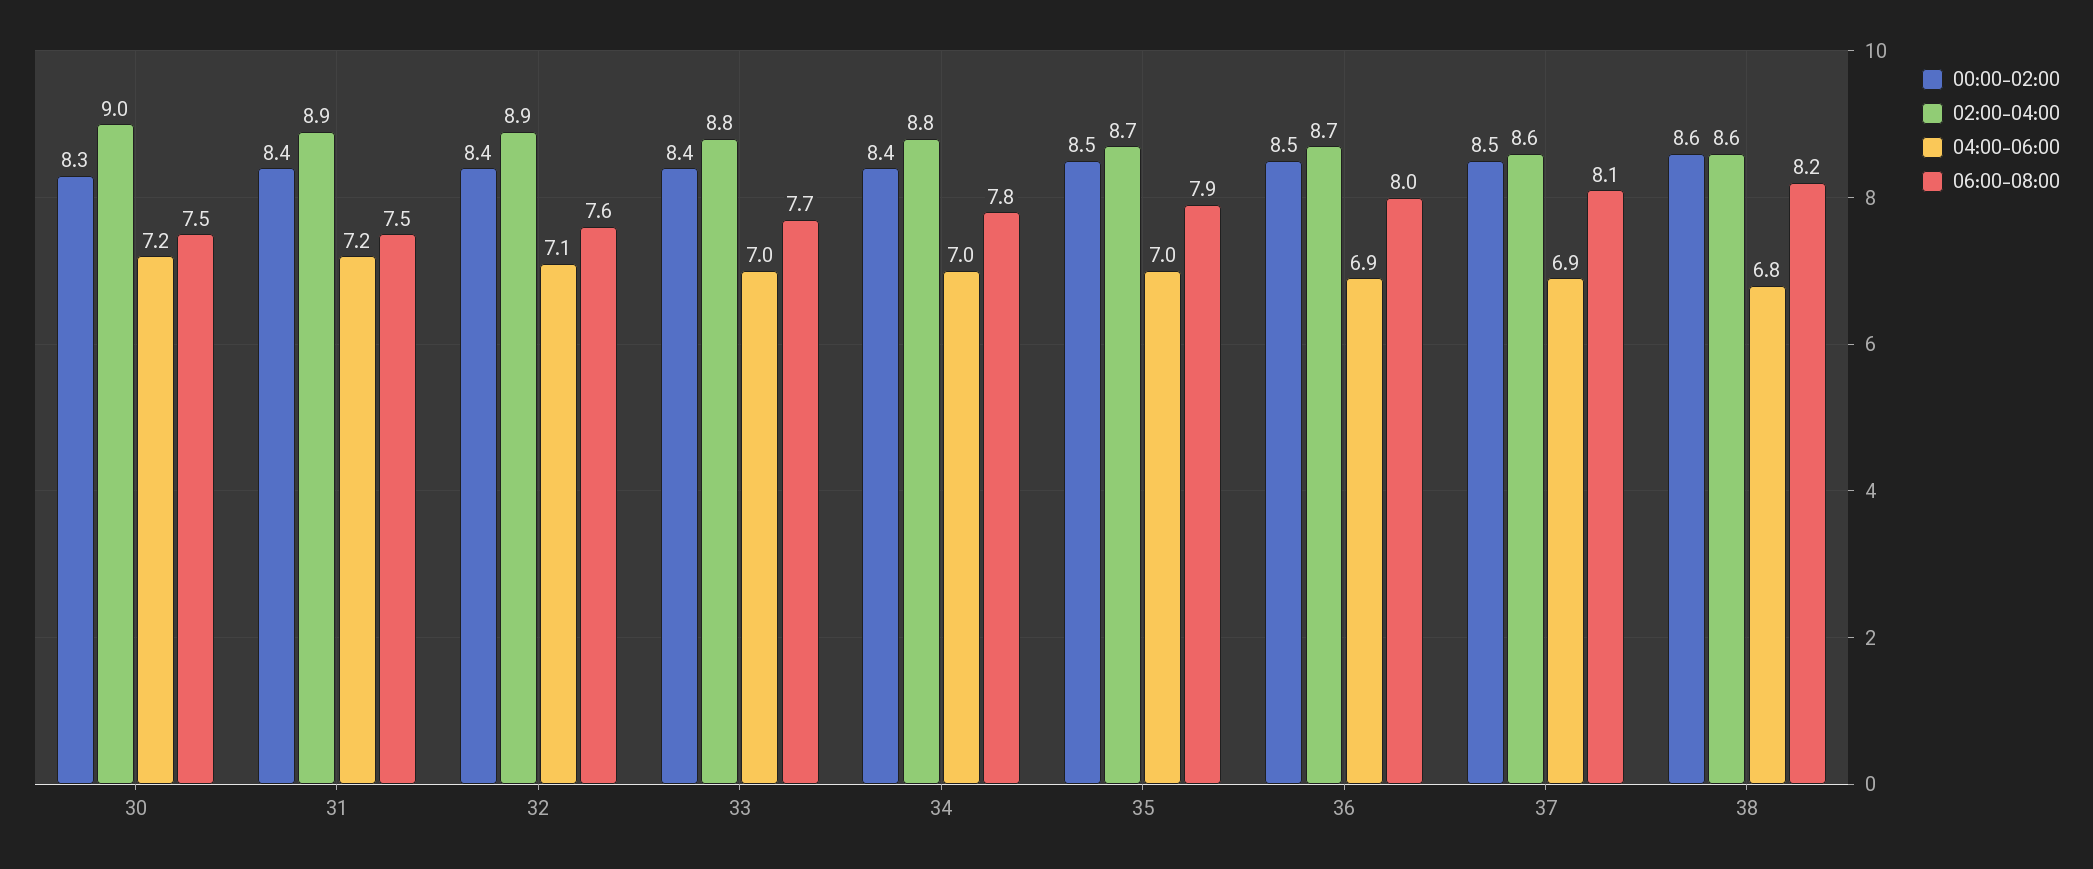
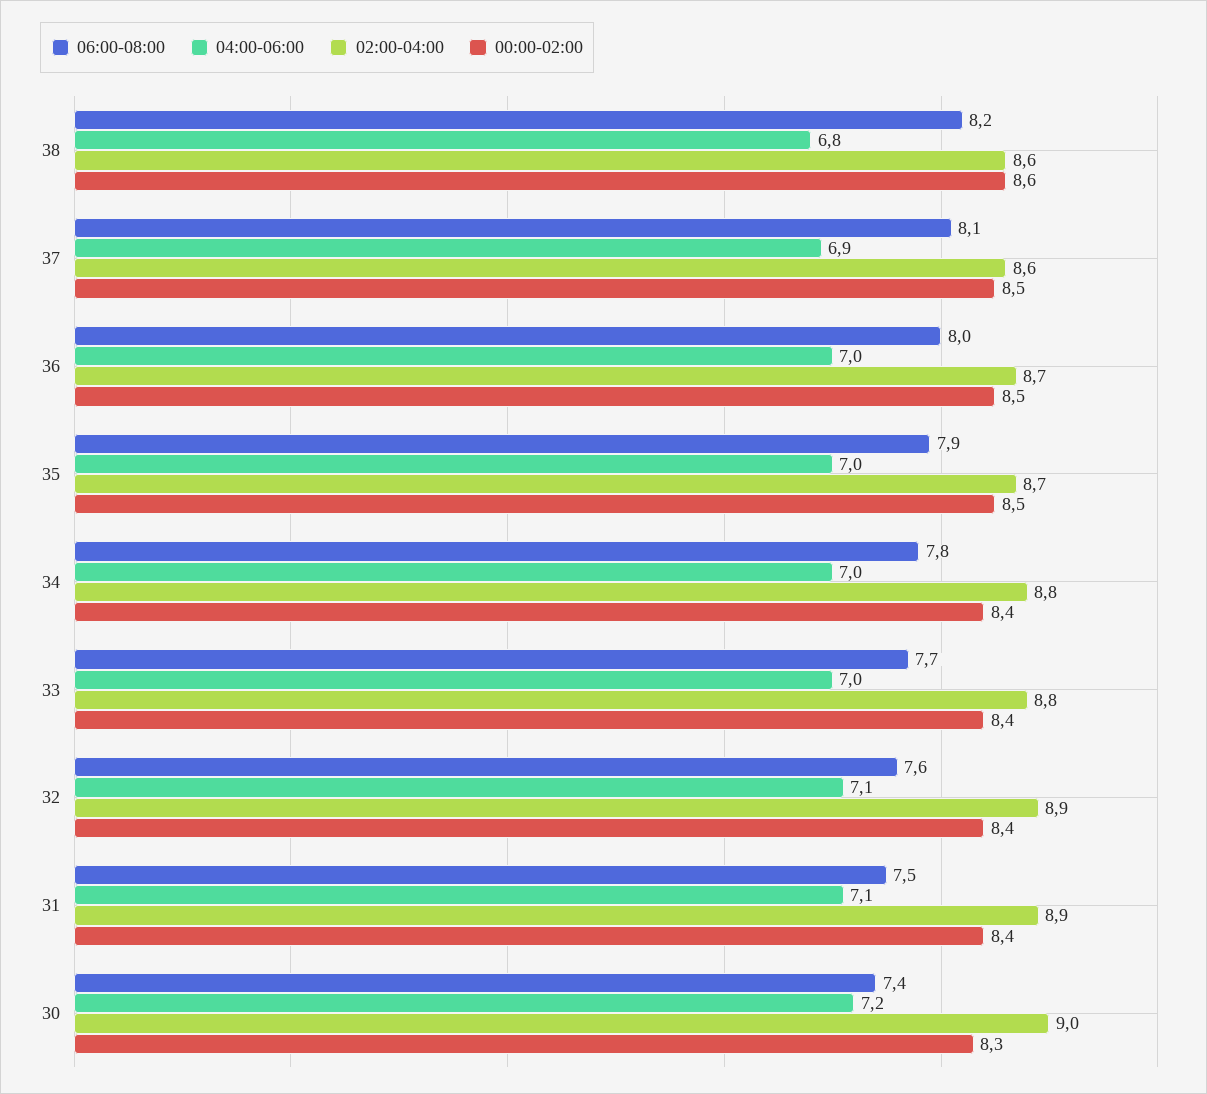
06:00-08:00, 30: 7.5 -> 7.4
04:00-06:00, 31: 7.2 -> 7.1
04:00-06:00, 36: 6.9 -> 7

